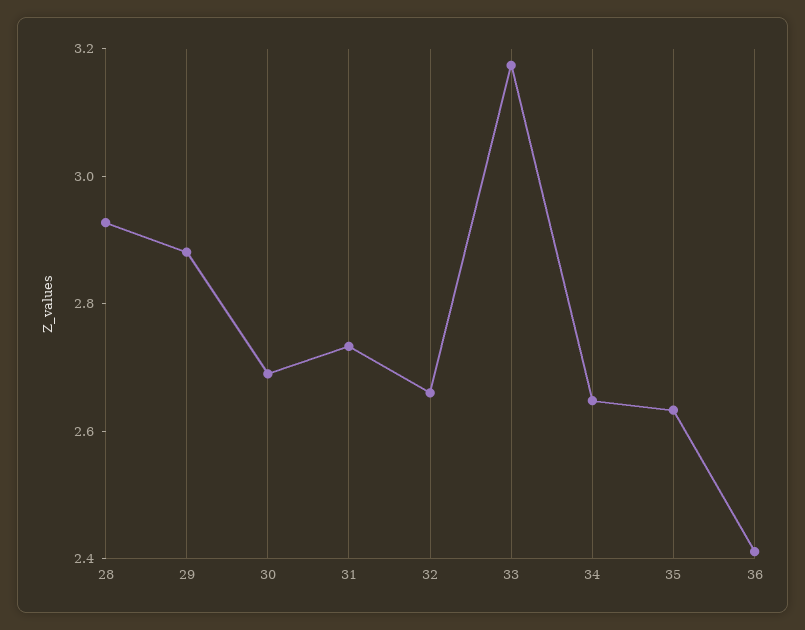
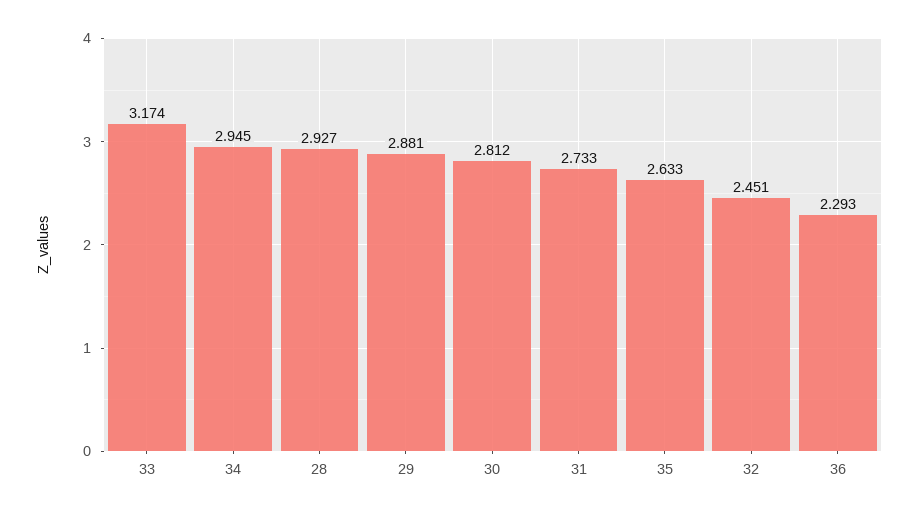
30: 2.7 -> 2.812
32: 2.65 -> 2.451
34: 2.65 -> 2.945
36: 2.4 -> 2.293

